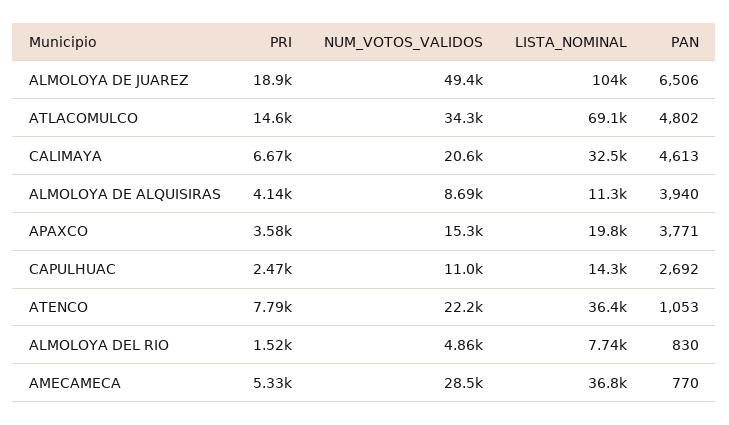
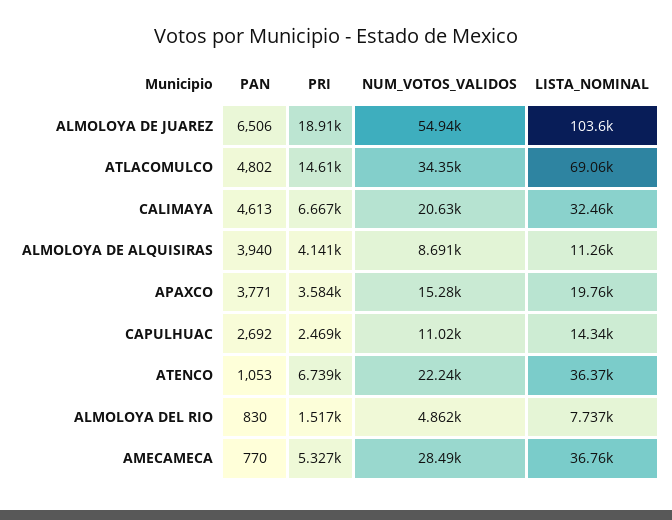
NUM_VOTOS_VALIDOS, ALMOLOYA DE JUAREZ: 49400 -> 54940
PRI, ATENCO: 7790 -> 6739

